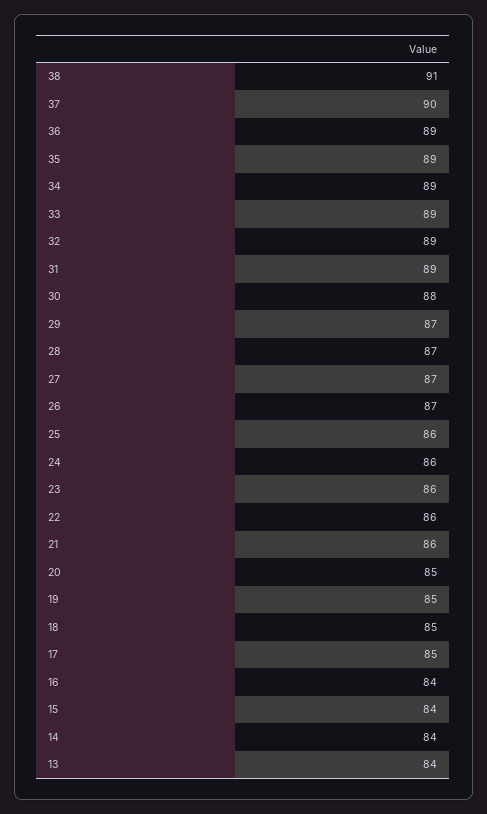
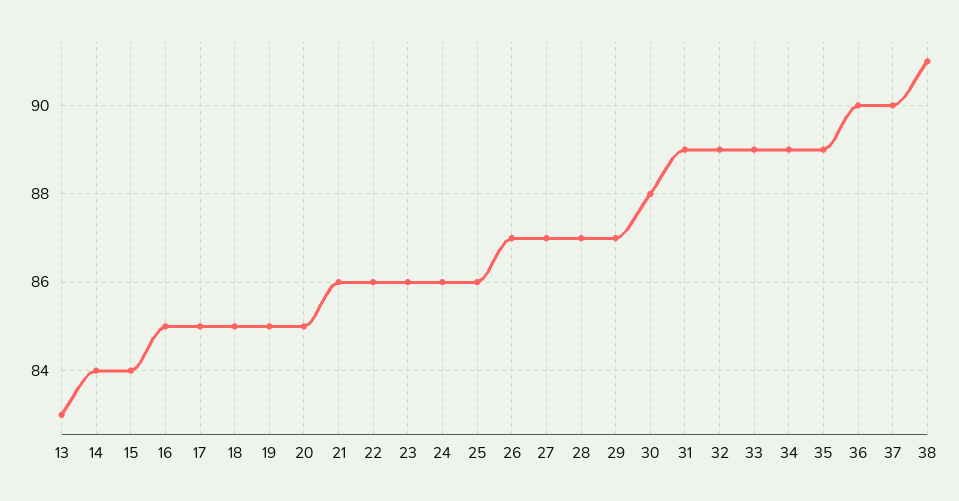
36: 89 -> 90
16: 84 -> 85
13: 84 -> 83

